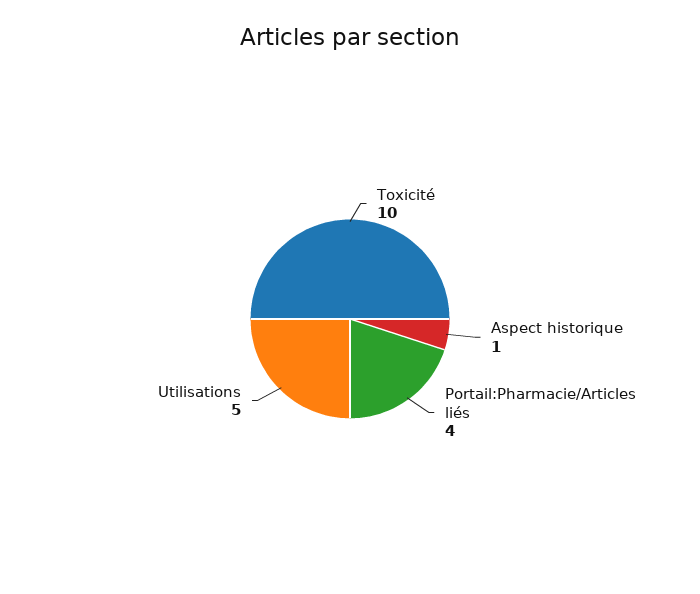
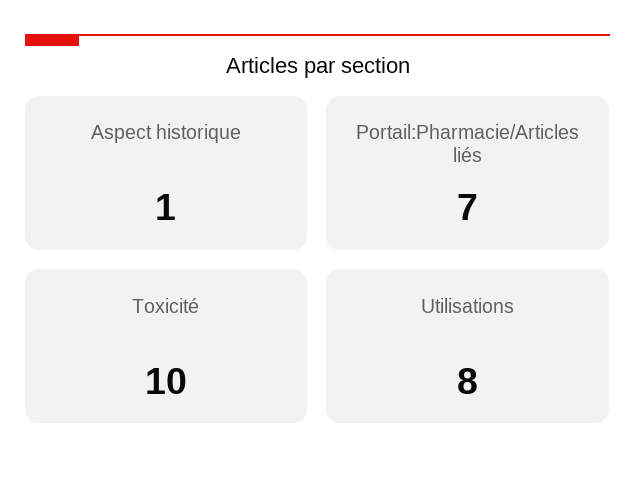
Portail:Pharmacie/Articles liés: 4 -> 7
Utilisations: 5 -> 8

